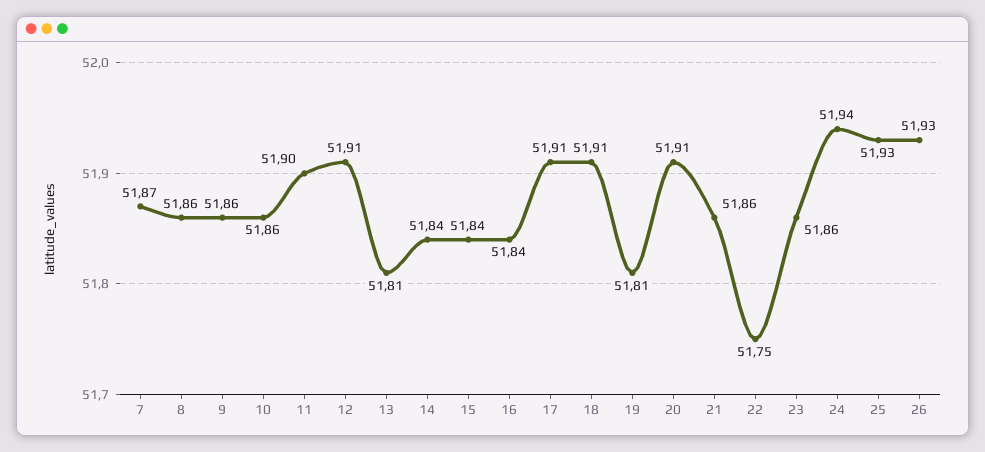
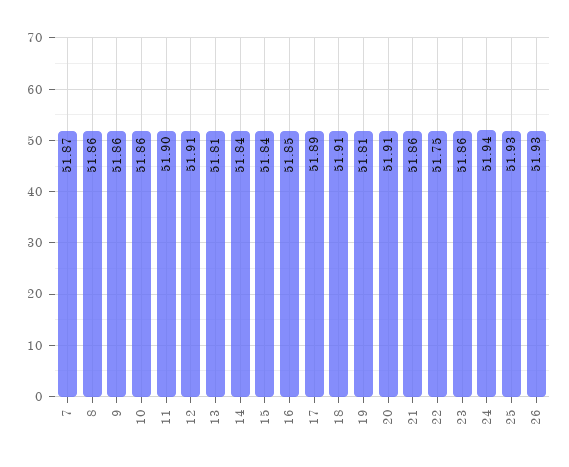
16: 51.84 -> 51.85
17: 51.91 -> 51.89

